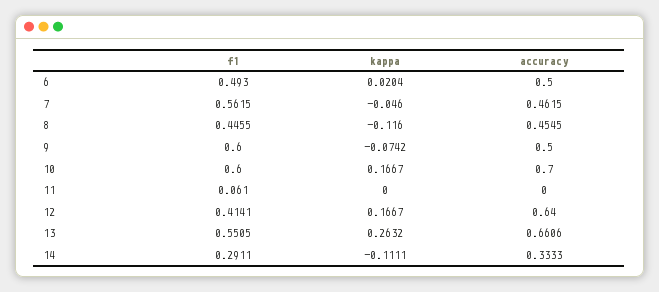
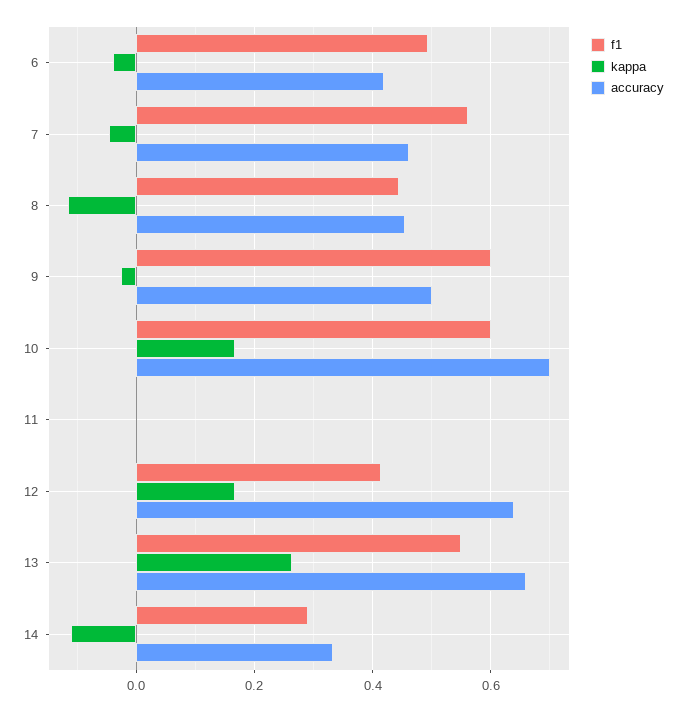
kappa, 6: 0.0204 -> -0.04
accuracy, 6: 0.5 -> 0.42
kappa, 9: -0.0742 -> -0.02
f1, 11: 0.061 -> 0

